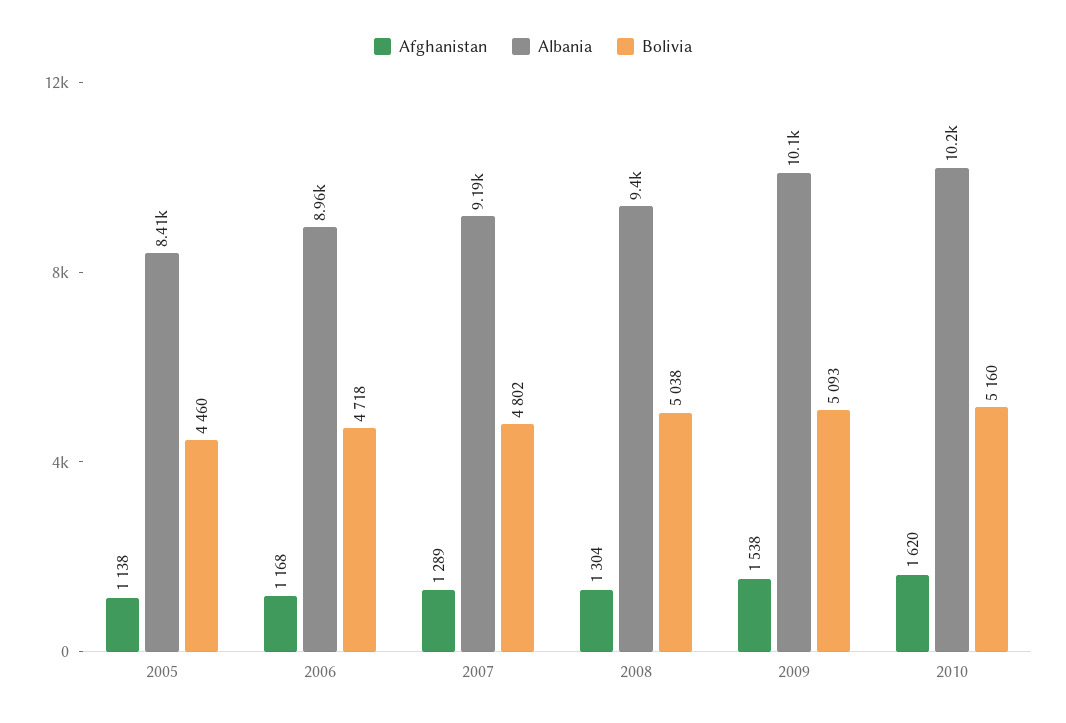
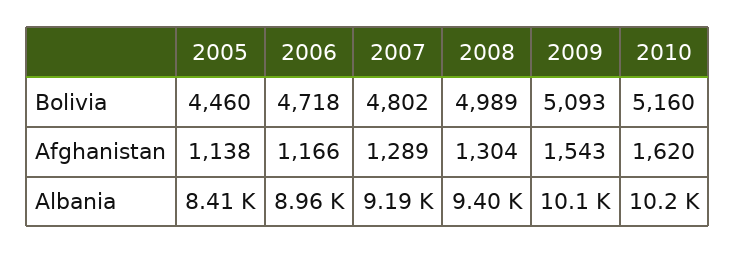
Afghanistan, 2006: 1168 -> 1166
Bolivia, 2008: 5038 -> 4989
Afghanistan, 2009: 1538 -> 1543

